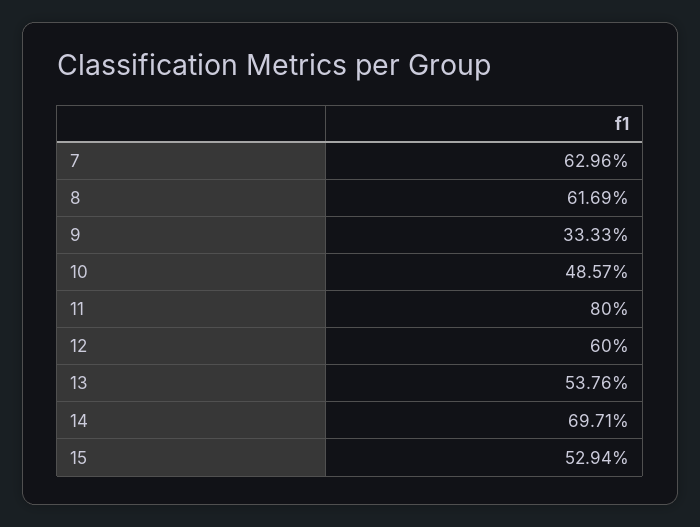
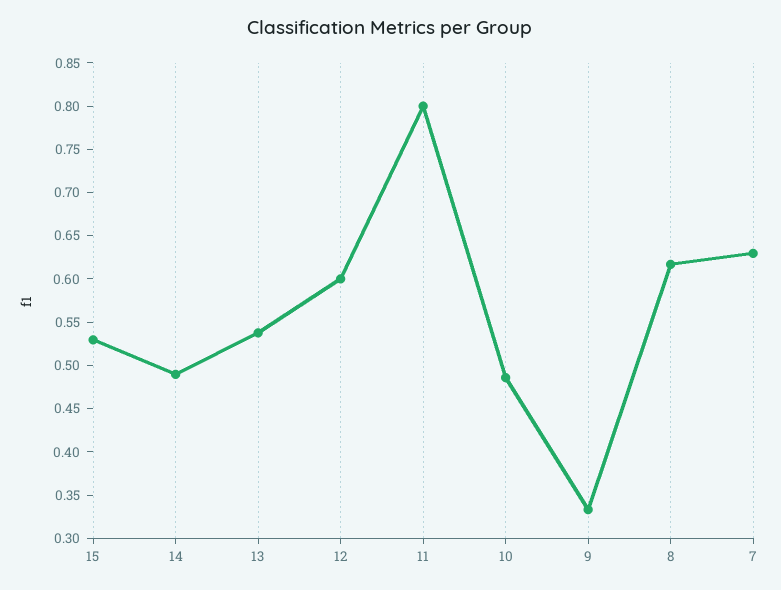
14: 0.6971 -> 0.49

